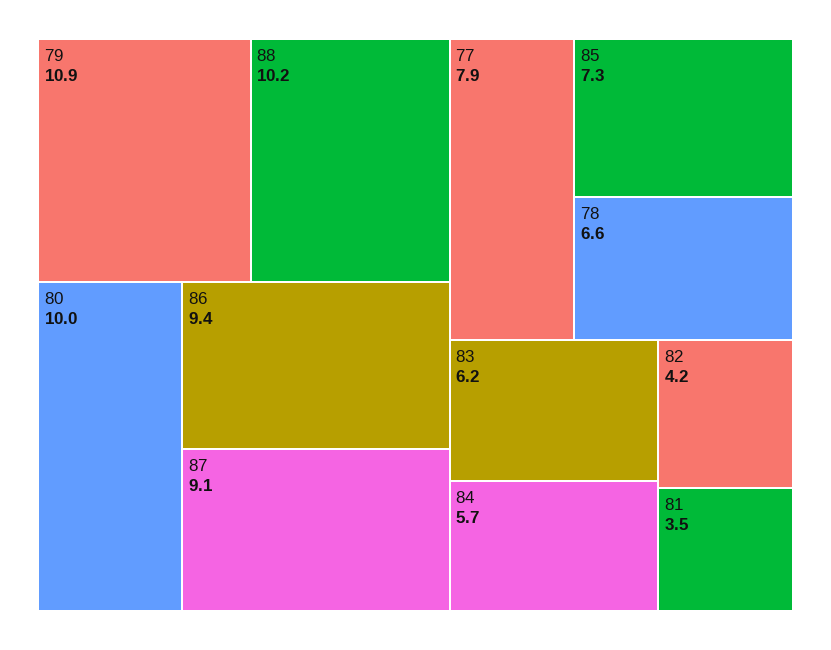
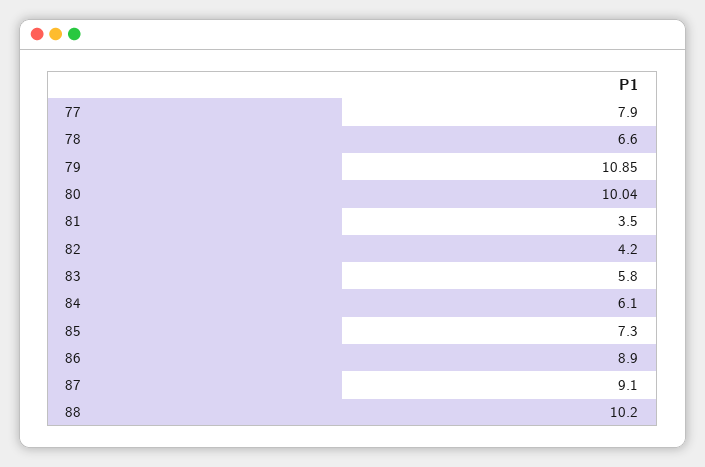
86: 9.4 -> 8.9
83: 6.2 -> 5.8
84: 5.7 -> 6.1

